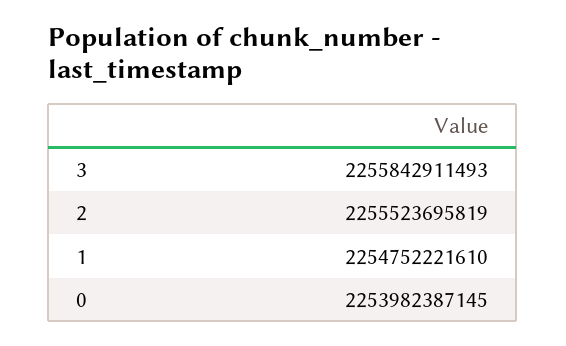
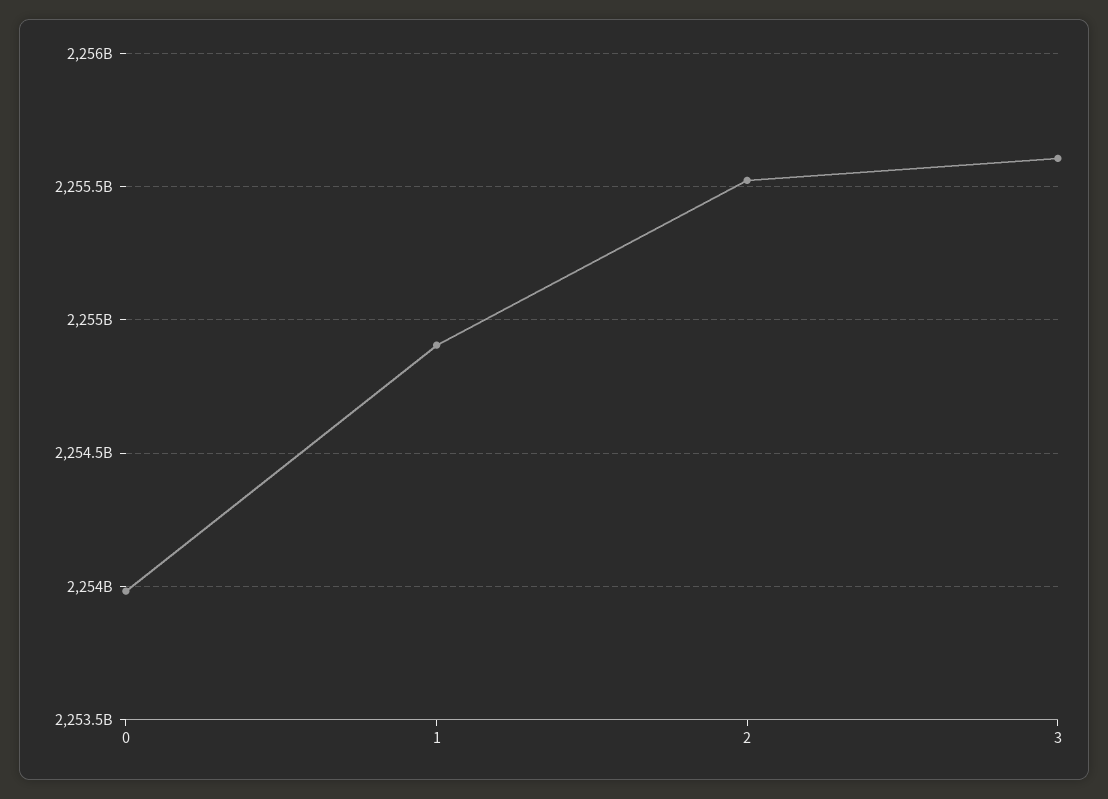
3: 2255842911493 -> 2255600000000
1: 2254752221610 -> 2254900000000

